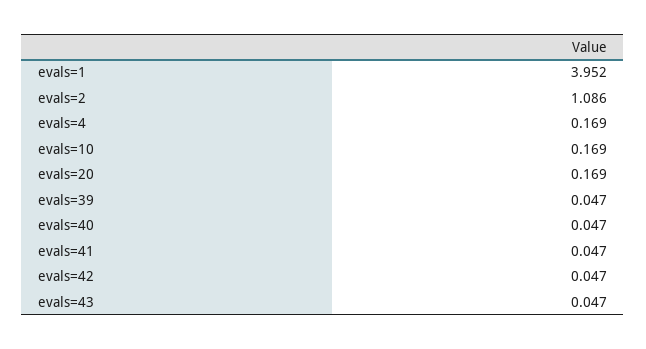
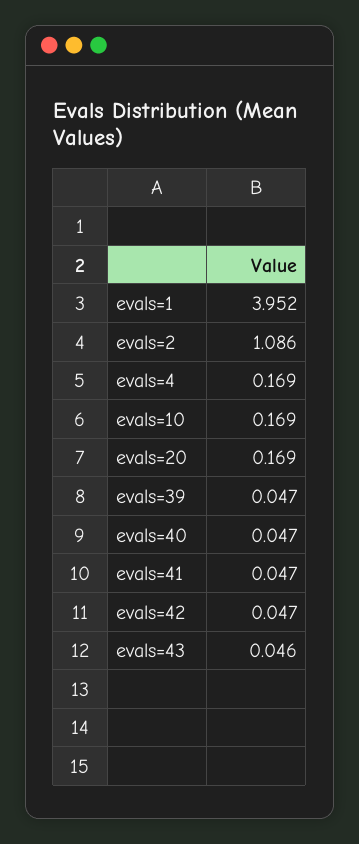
evals=43: 0.047 -> 0.046

